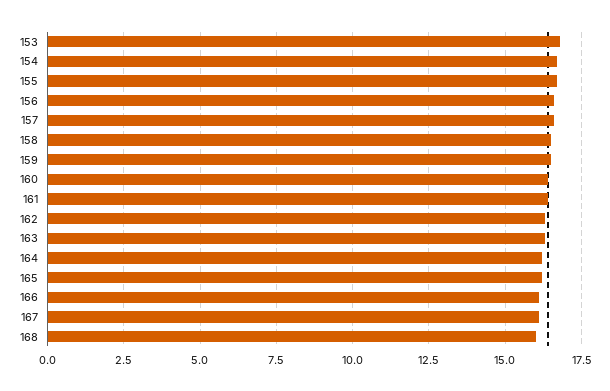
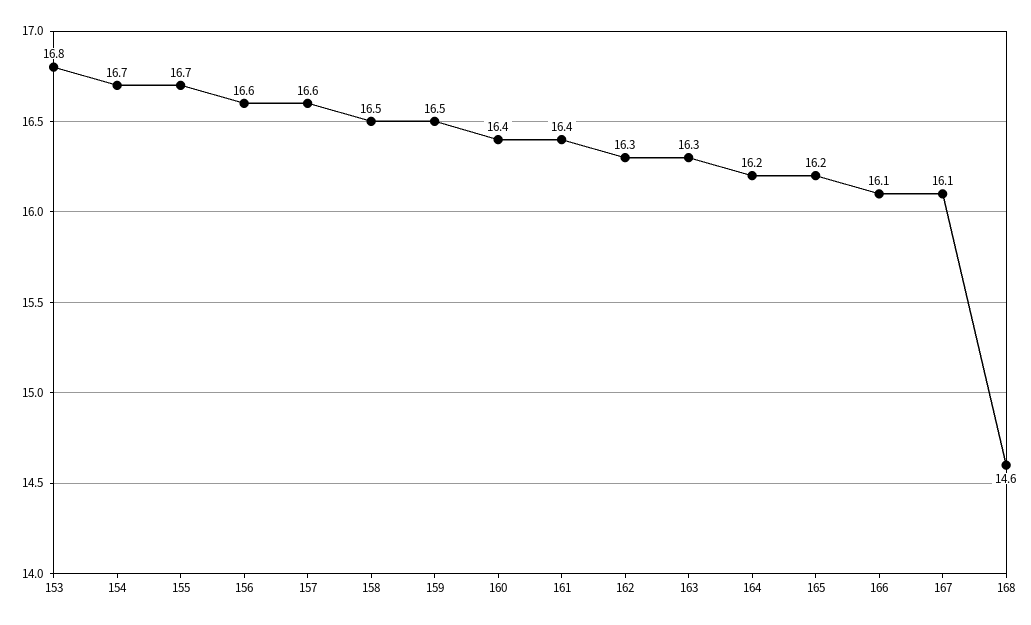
168: 16 -> 14.6

